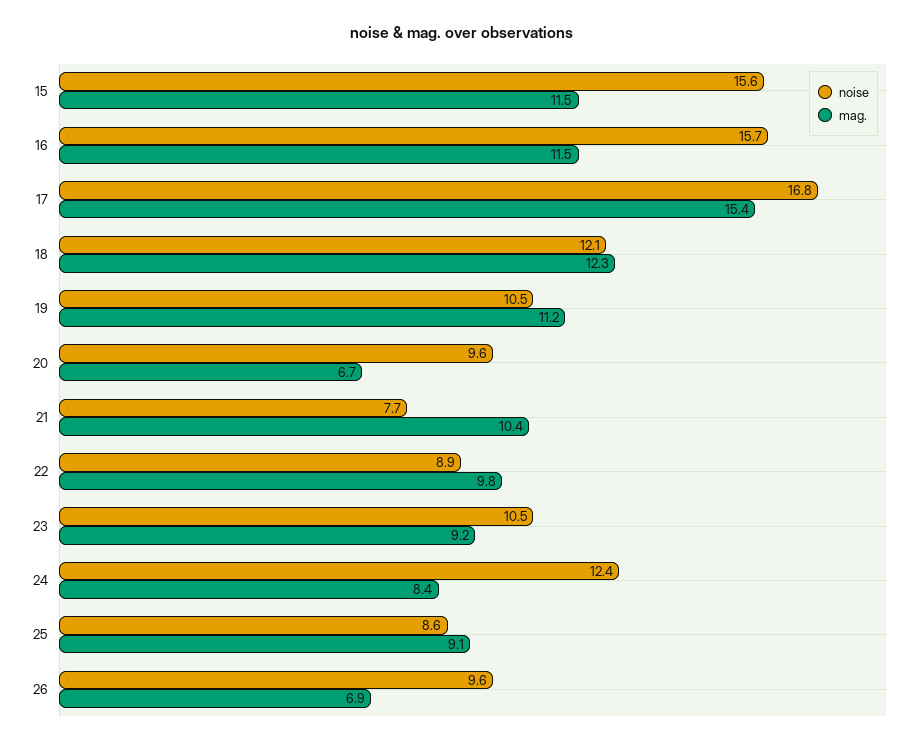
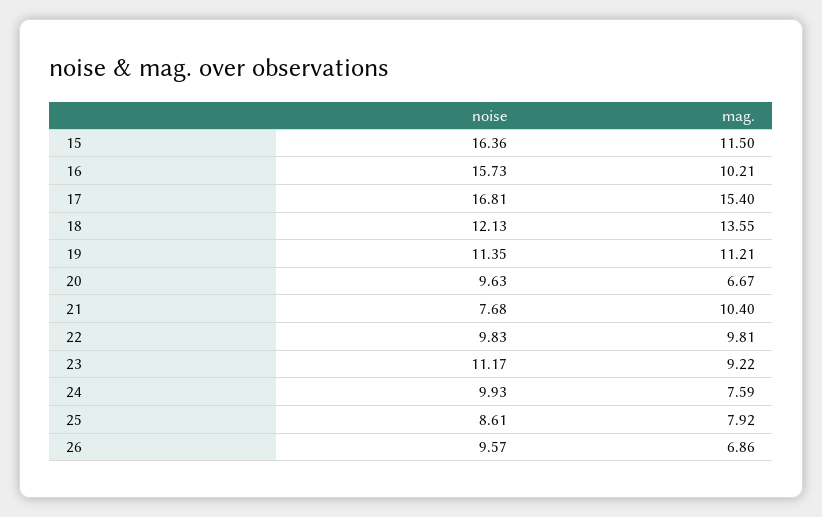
noise, 15: 15.6 -> 16.36
mag., 16: 11.5 -> 10.21
mag., 18: 12.3 -> 13.55
noise, 19: 10.5 -> 11.35
noise, 22: 8.9 -> 9.83
noise, 23: 10.5 -> 11.17
noise, 24: 12.4 -> 9.93
mag., 24: 8.4 -> 7.59
mag., 25: 9.1 -> 7.92

